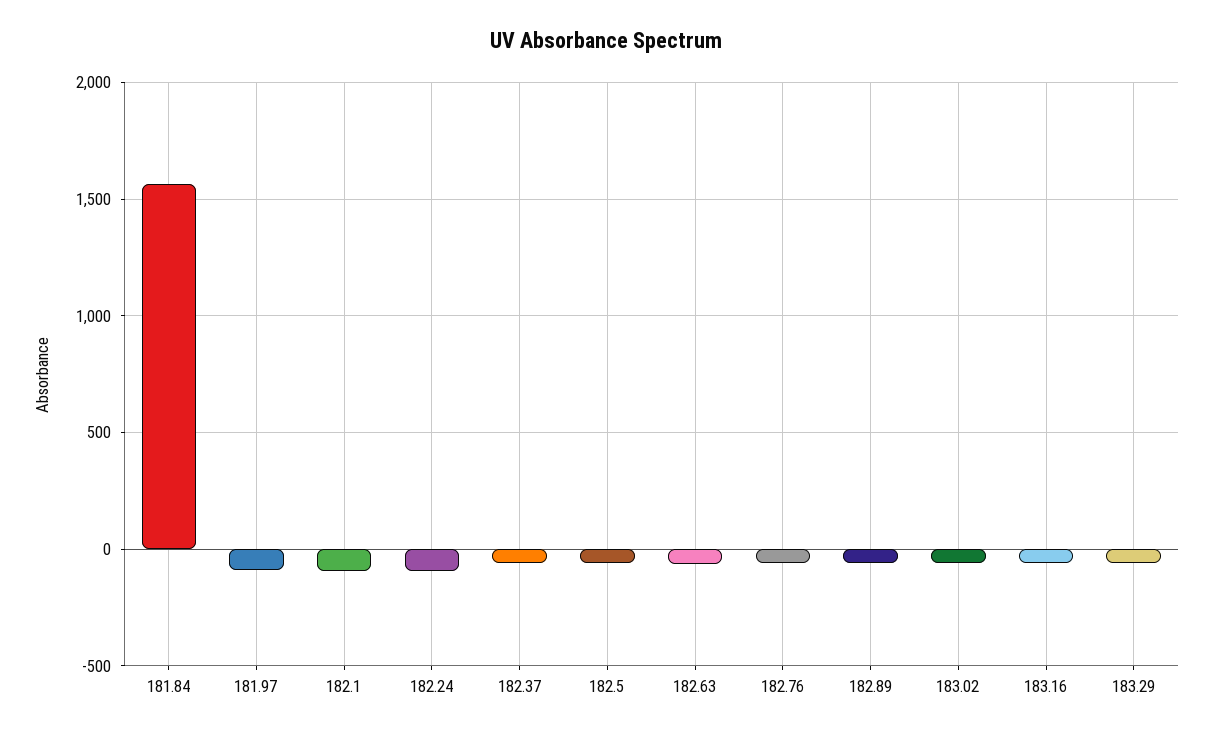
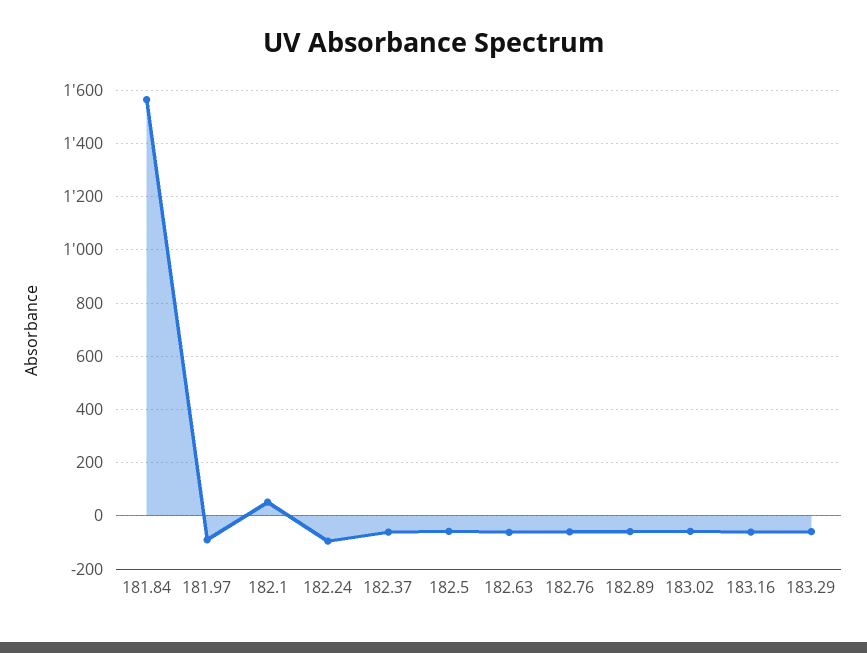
182.1: -100 -> 50

